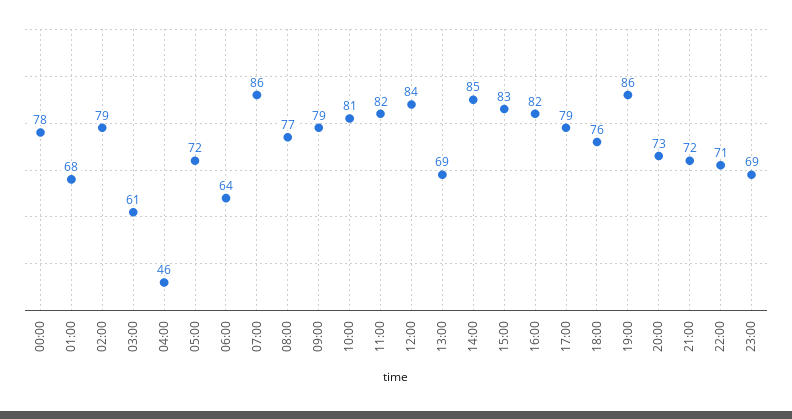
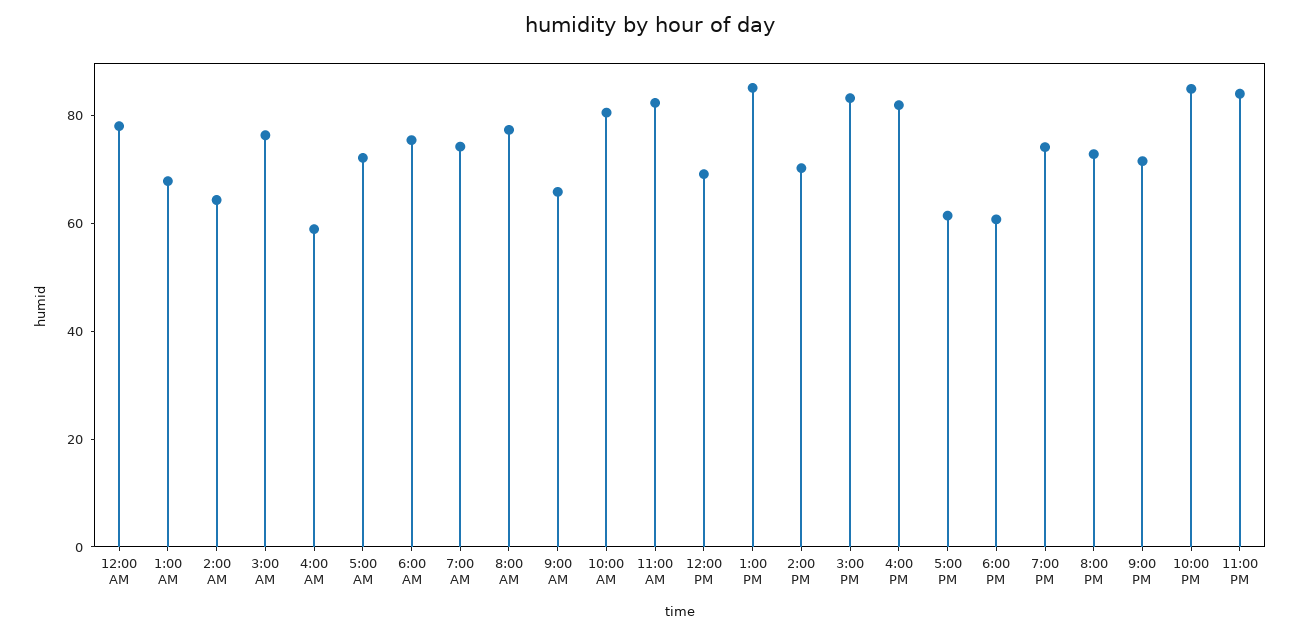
02:00: 79 -> 65
03:00: 61 -> 75
04:00: 46 -> 60
06:00: 64 -> 75
07:00: 86 -> 75
09:00: 79 -> 65
12:00: 84 -> 70
13:00: 69 -> 85
14:00: 85 -> 70
17:00: 79 -> 60
18:00: 76 -> 60
19:00: 86 -> 75
22:00: 71 -> 85
23:00: 69 -> 85

